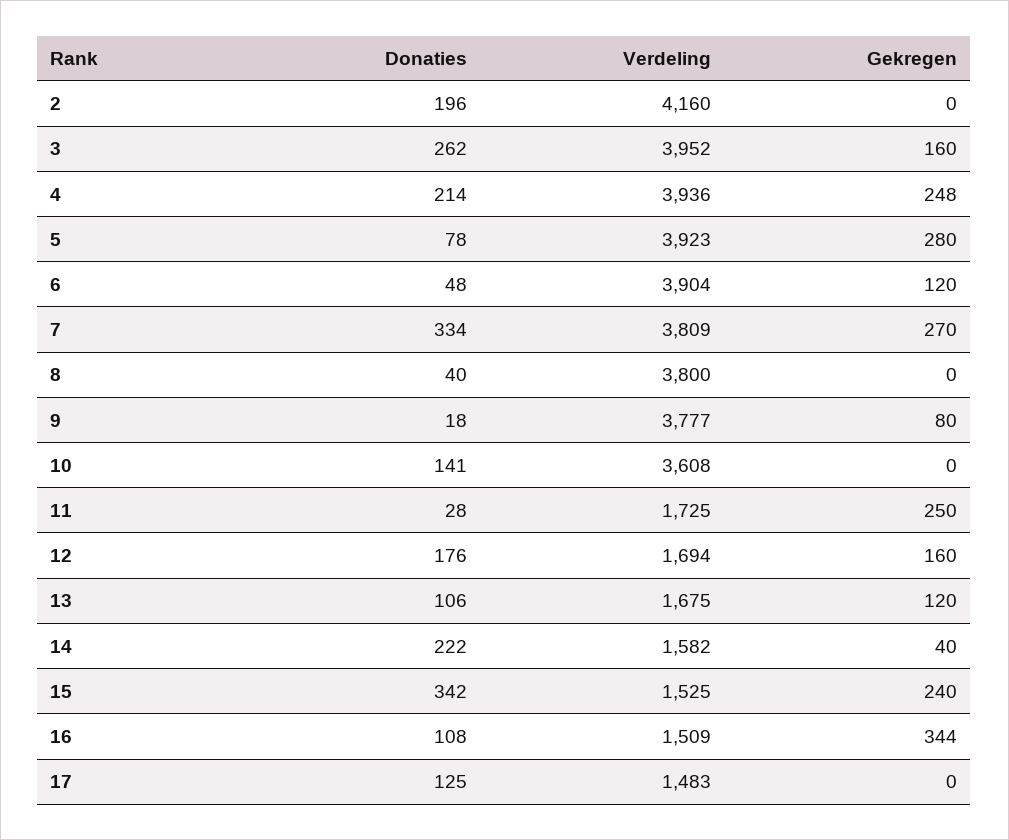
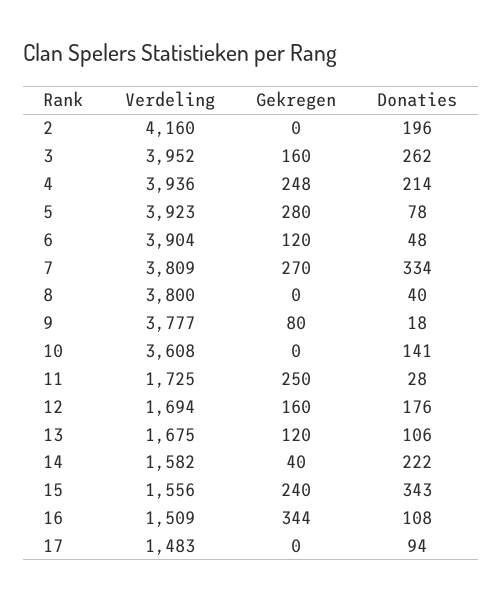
Donaties, 15: 342 -> 343
Verdeling, 15: 1525 -> 1556
Donaties, 17: 125 -> 94

